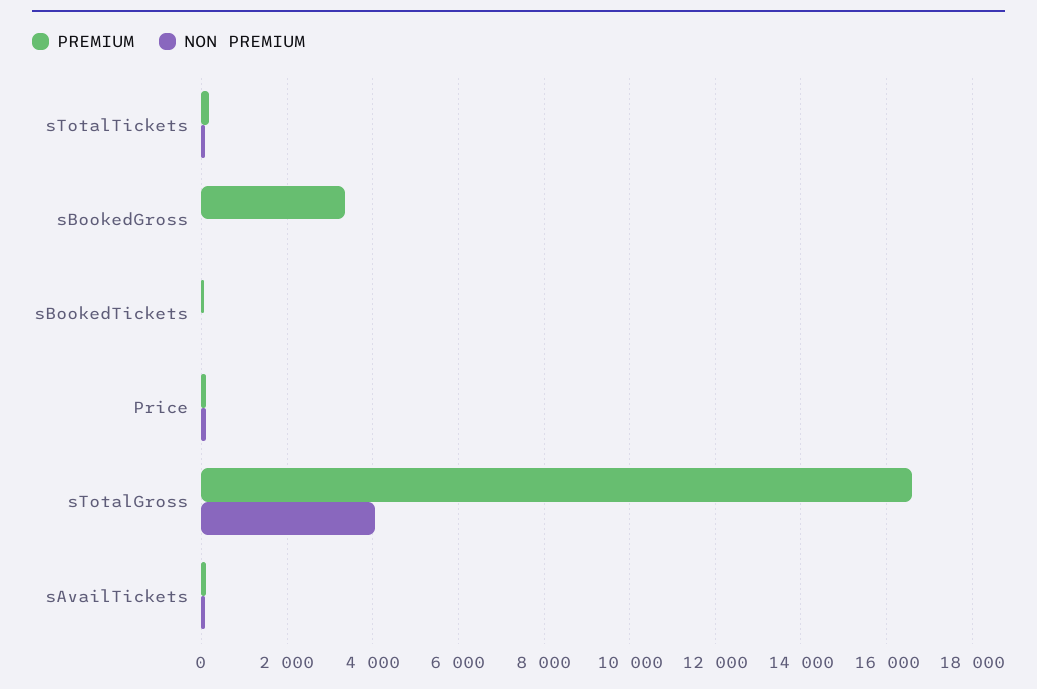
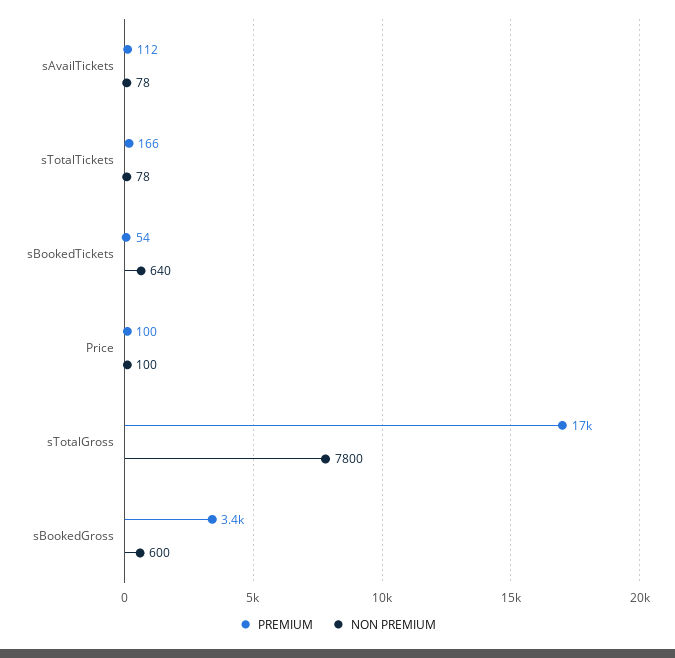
NON PREMIUM, sBookedGross: 0 -> 600
NON PREMIUM, sBookedTickets: 0 -> 640
NON PREMIUM, sTotalGross: 4000 -> 7800

